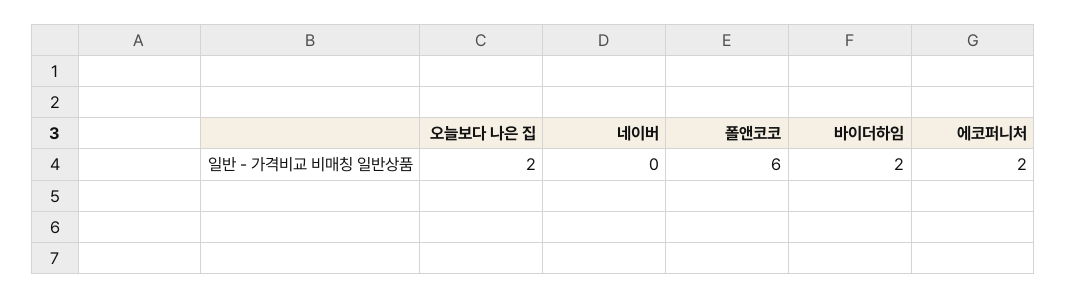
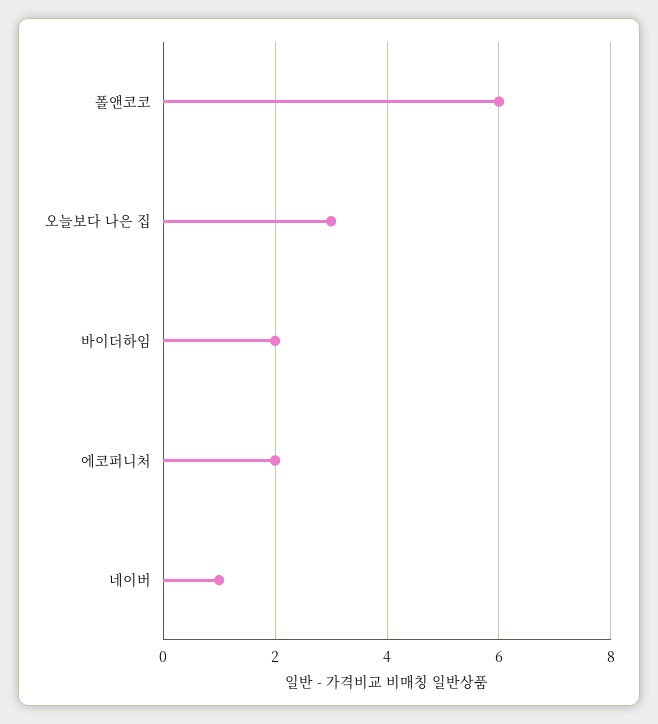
오늘보다 나은 집: 2 -> 3
네이버: 0 -> 1

